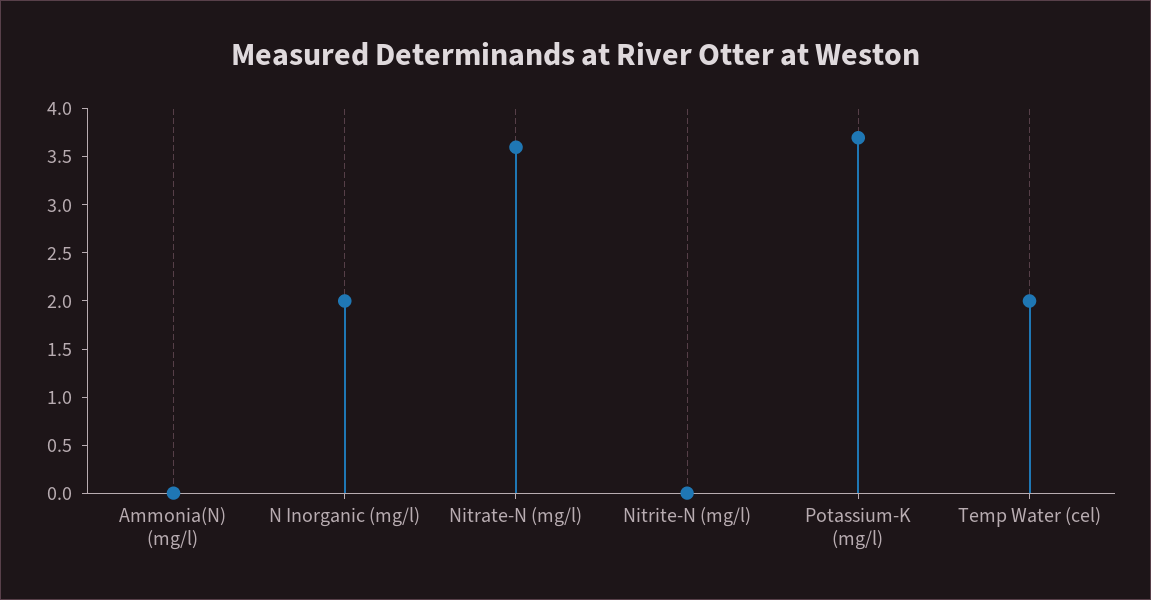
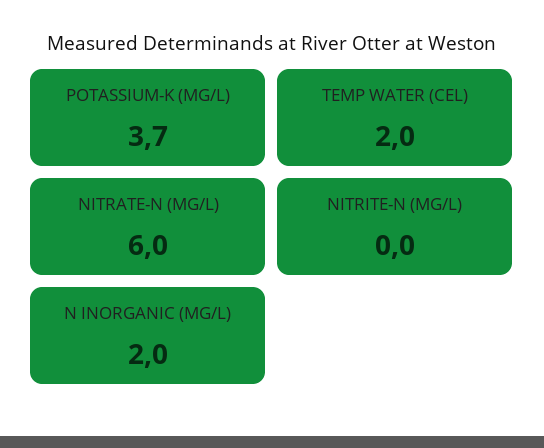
Ammonia(N) (mg/l): 0 -> none
Nitrate-N (mg/l): 3.6 -> 6

